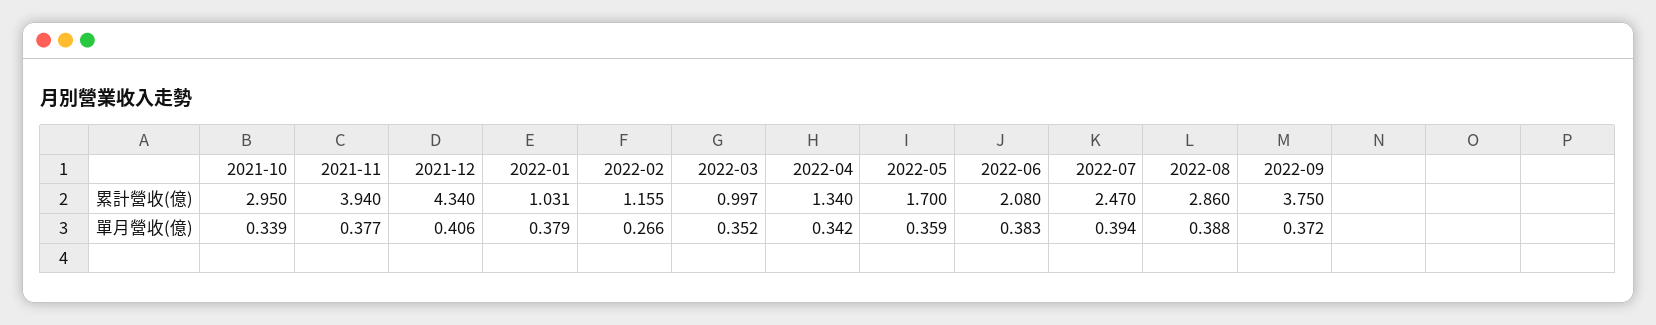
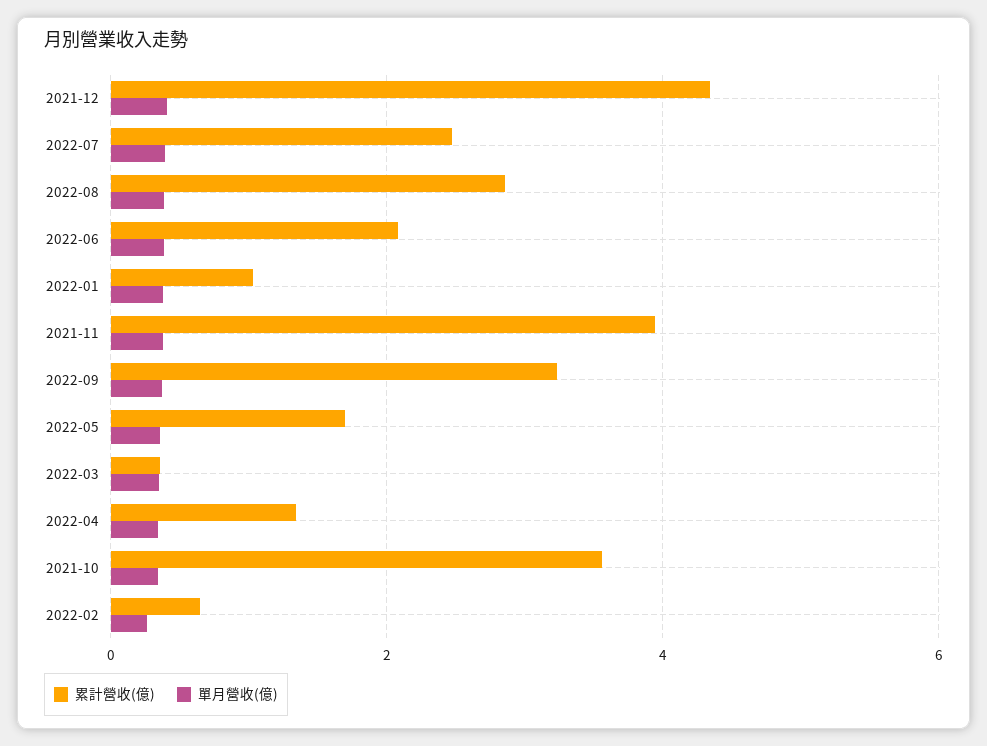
累計營收(億), 2021-10: 2.95 -> 3.6
累計營收(億), 2022-02: 1.155 -> 0.6
累計營收(億), 2022-03: 0.997 -> 0.4
累計營收(億), 2022-09: 3.75 -> 3.2

